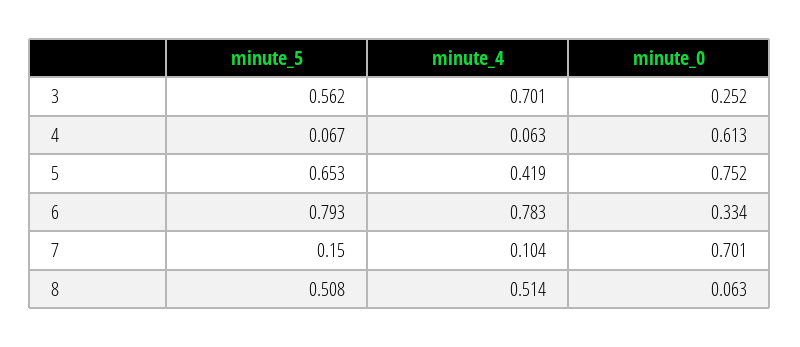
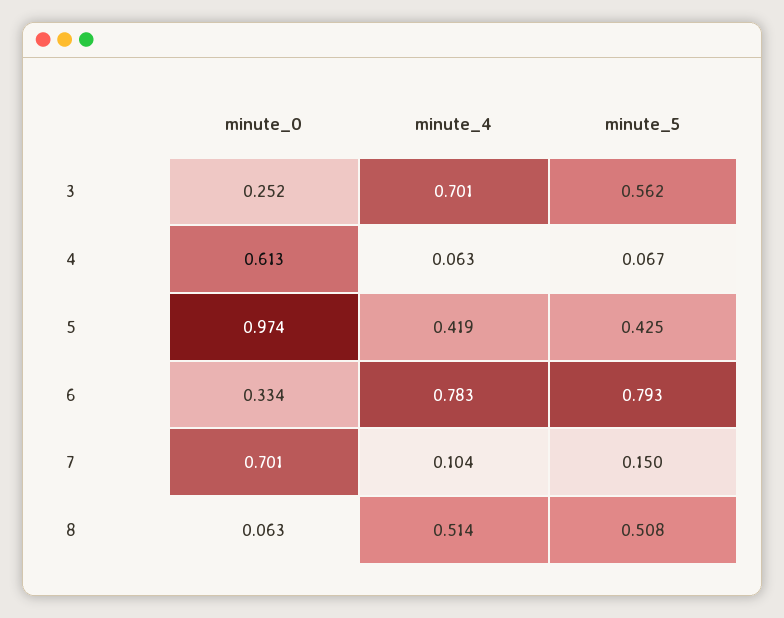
minute_5, 5: 0.653 -> 0.425
minute_0, 5: 0.752 -> 0.974

